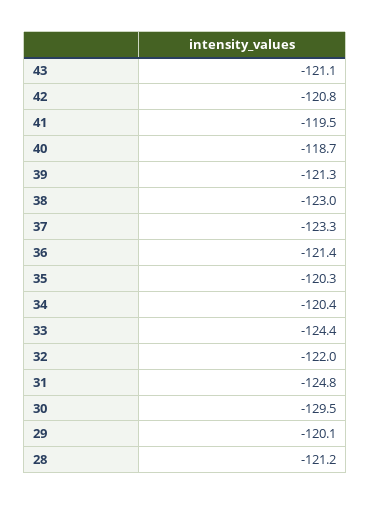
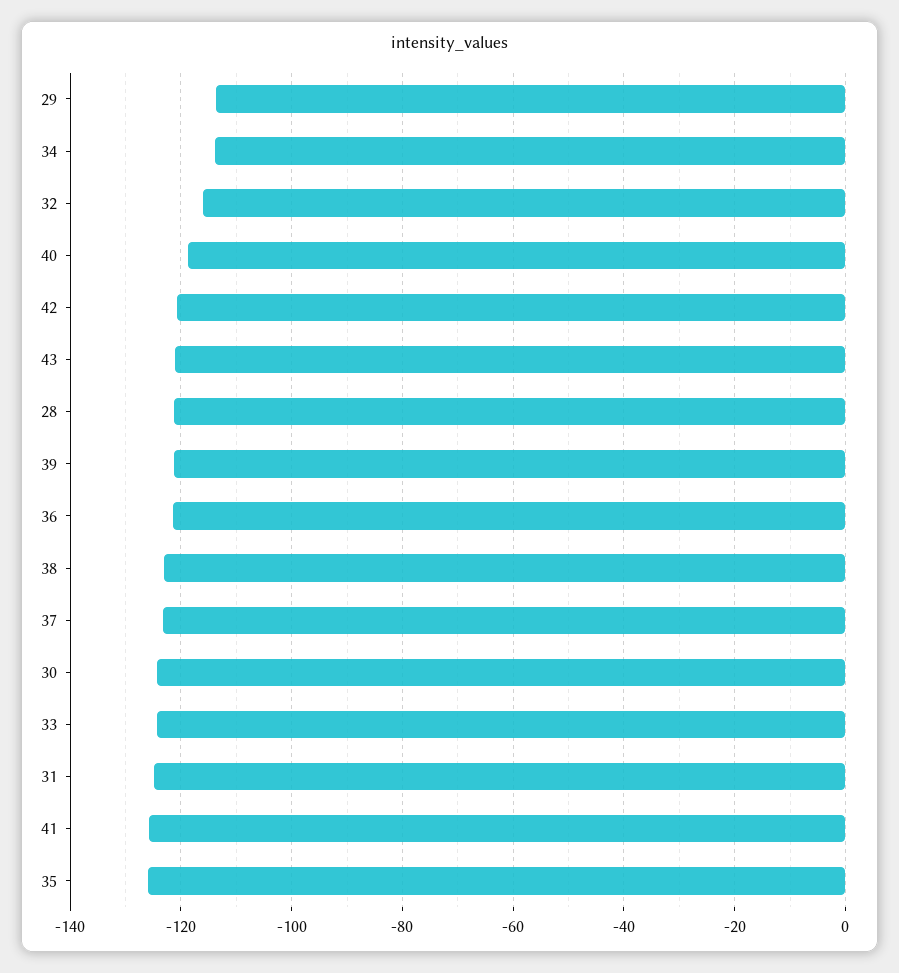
41: -119.5 -> -126
35: -120.3 -> -126
34: -120.4 -> -114
32: -122 -> -116
30: -129.5 -> -124
29: -120.1 -> -114

